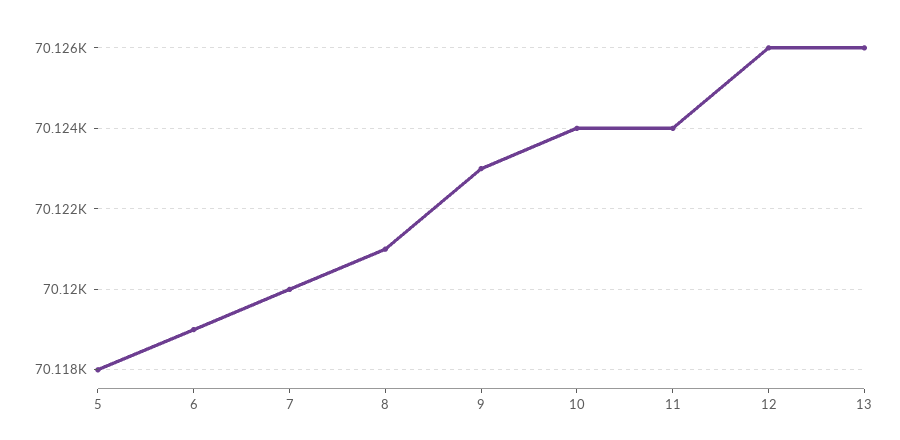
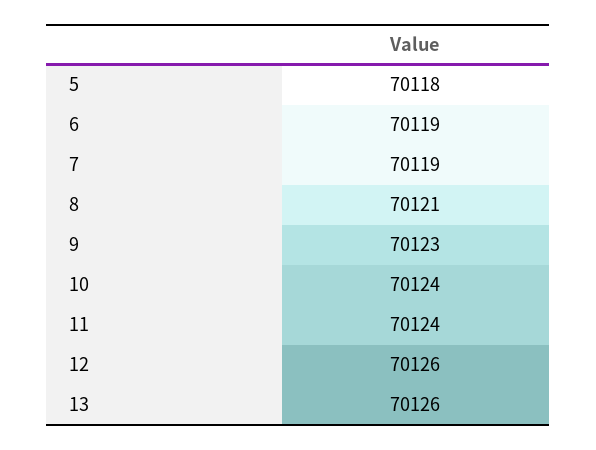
7: 70120 -> 70119

